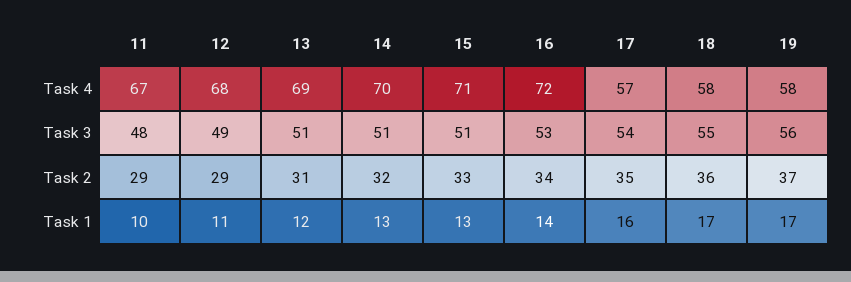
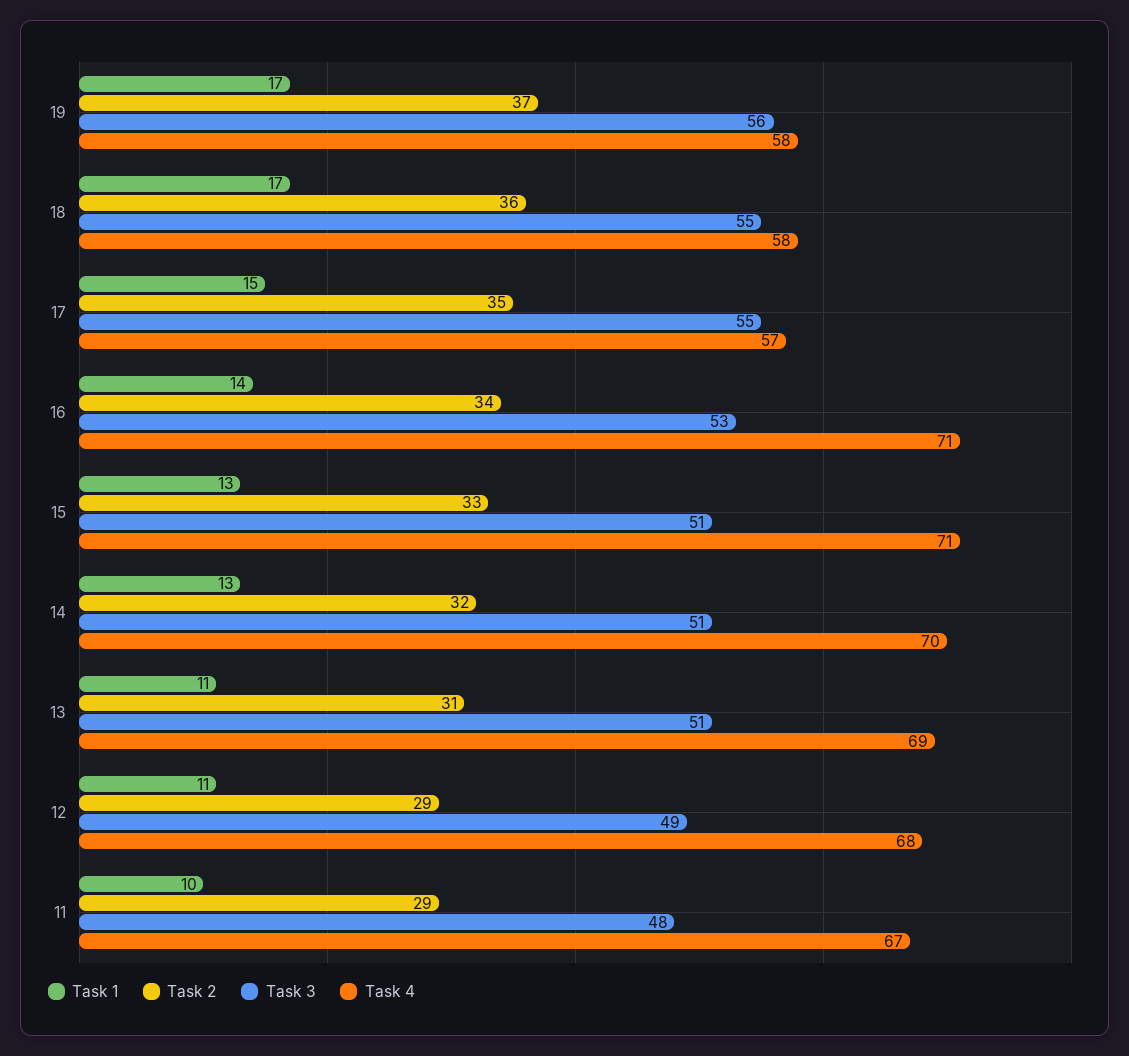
Task 4, 16: 72 -> 71
Task 3, 17: 54 -> 55
Task 1, 13: 12 -> 11
Task 1, 17: 16 -> 15

